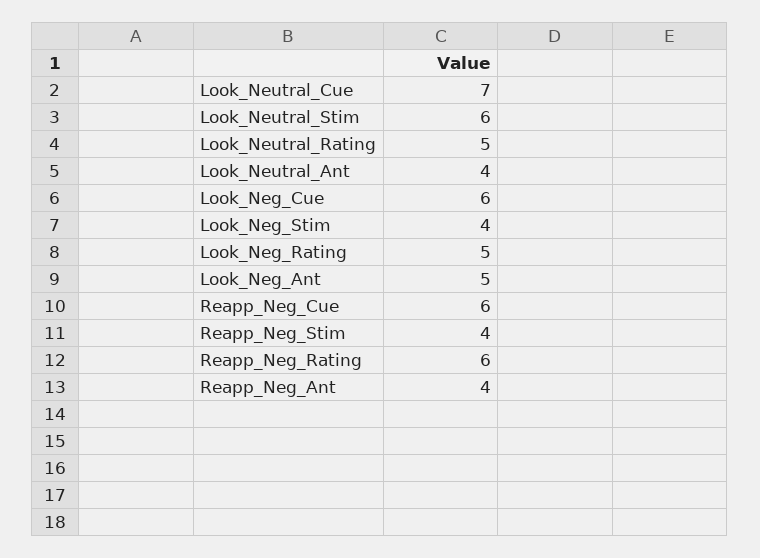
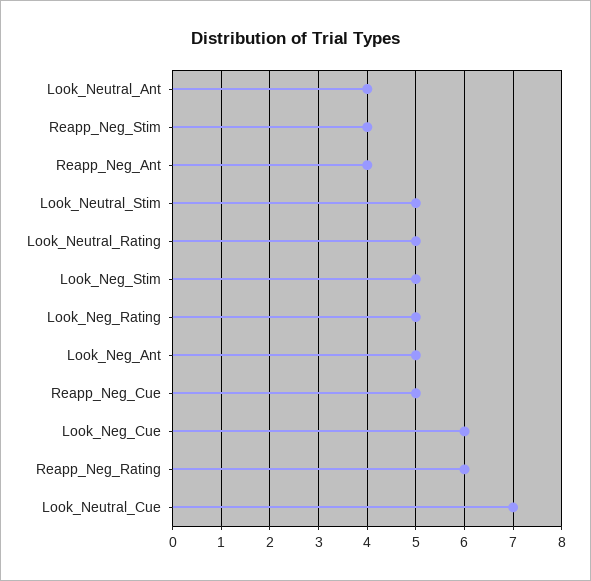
Look_Neutral_Stim: 6 -> 5
Look_Neg_Stim: 4 -> 5
Reapp_Neg_Cue: 6 -> 5

